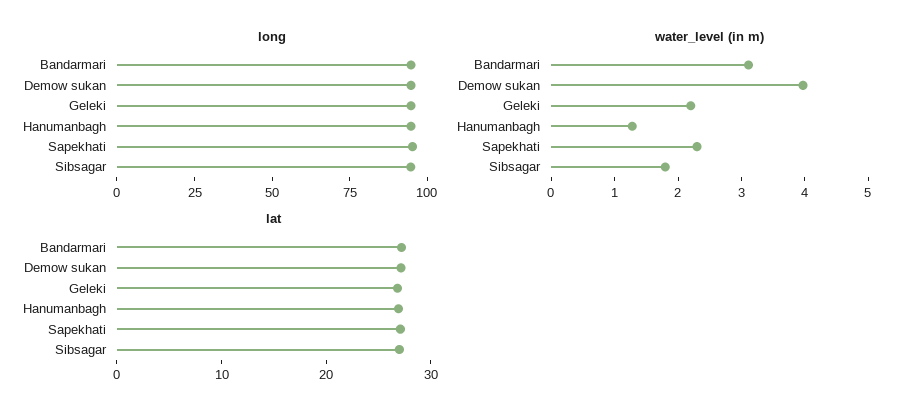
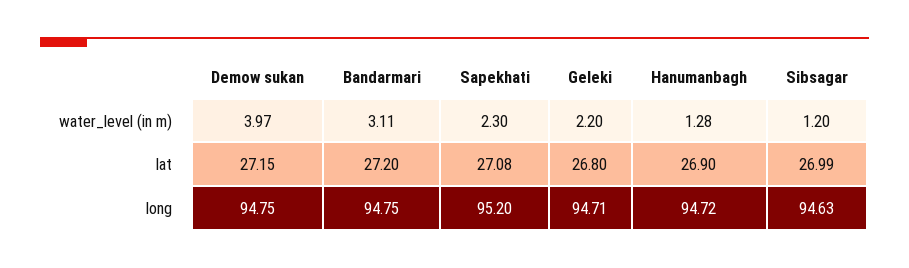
water_level (in m), Sibsagar: 1.8 -> 1.2

